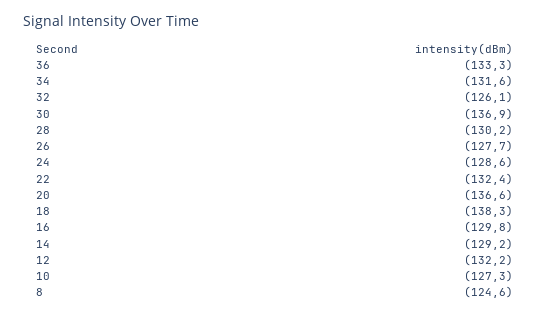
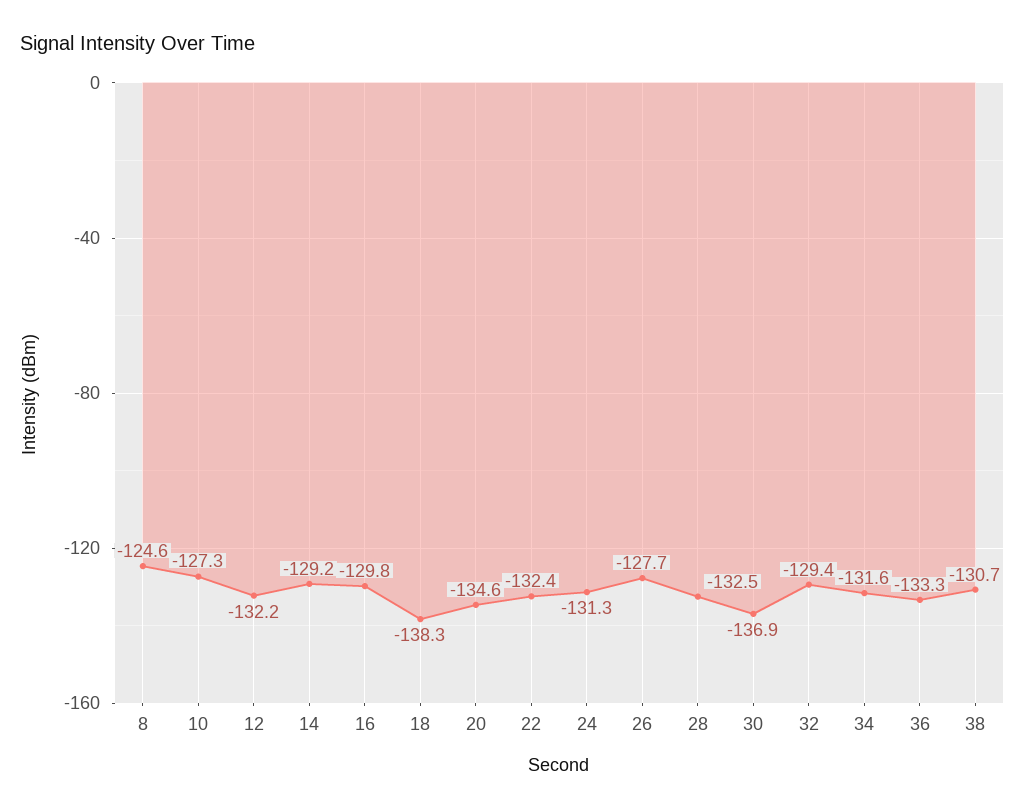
32: -126.1 -> -129.4
28: -130.2 -> -132.5
24: -128.6 -> -131.3
20: -136.6 -> -134.6
38: none -> -130.7

